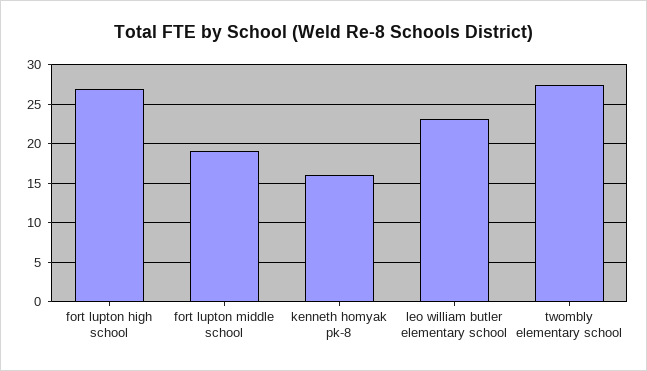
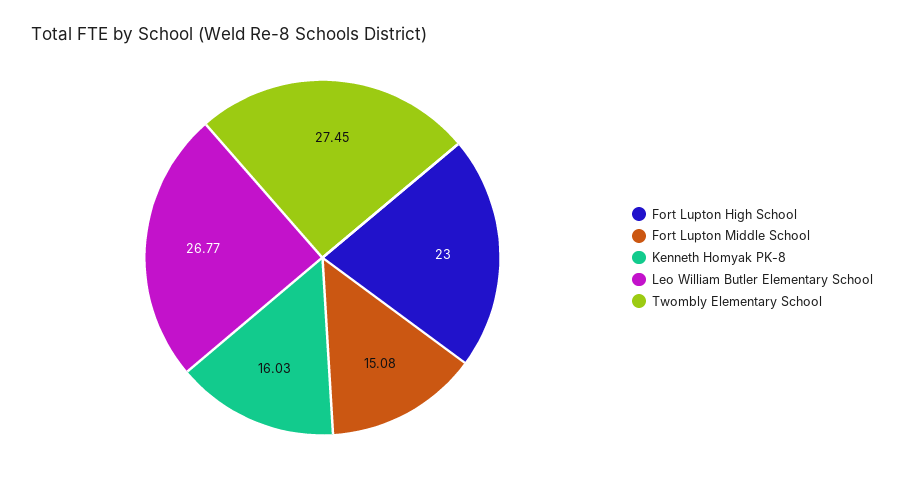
fort lupton high school: 27 -> 23
fort lupton middle school: 19 -> 15.08
leo william butler elementary school: 23 -> 26.77

